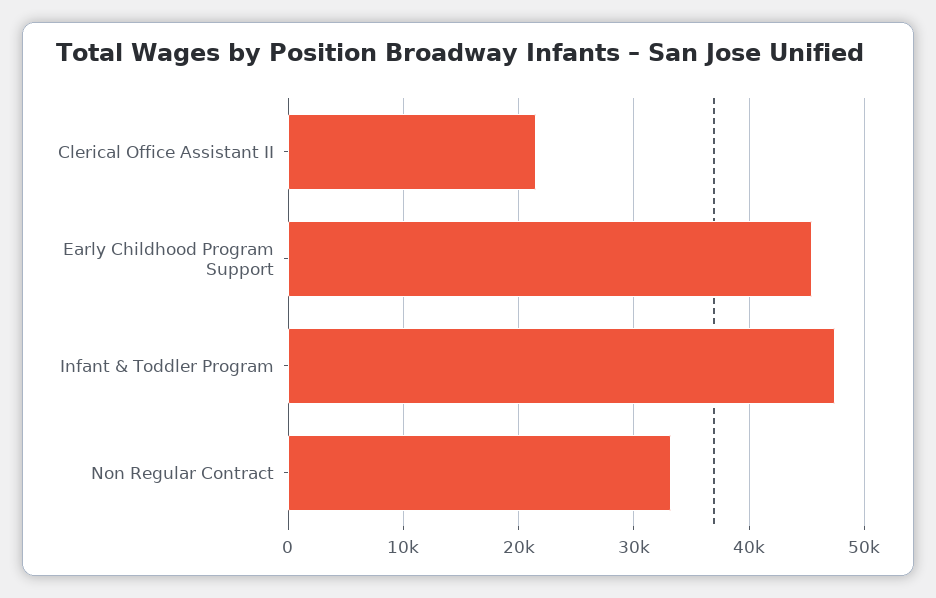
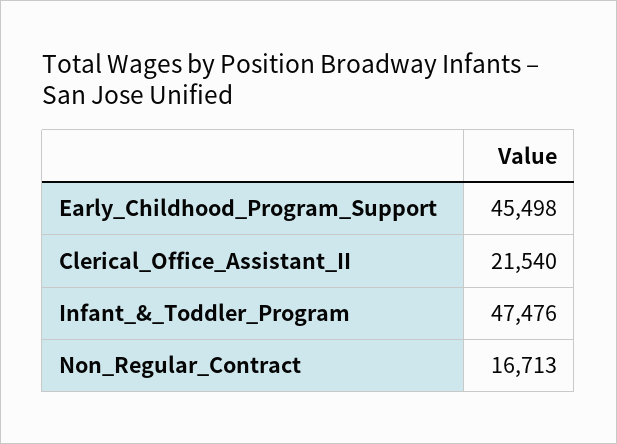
Non Regular Contract: 33000 -> 16713

